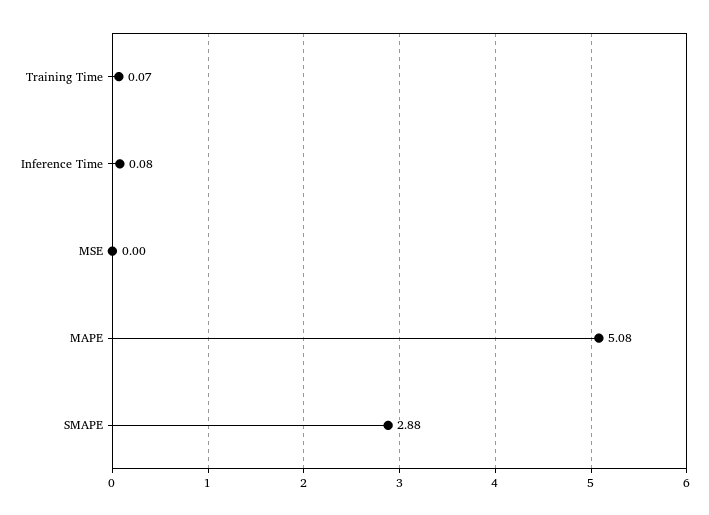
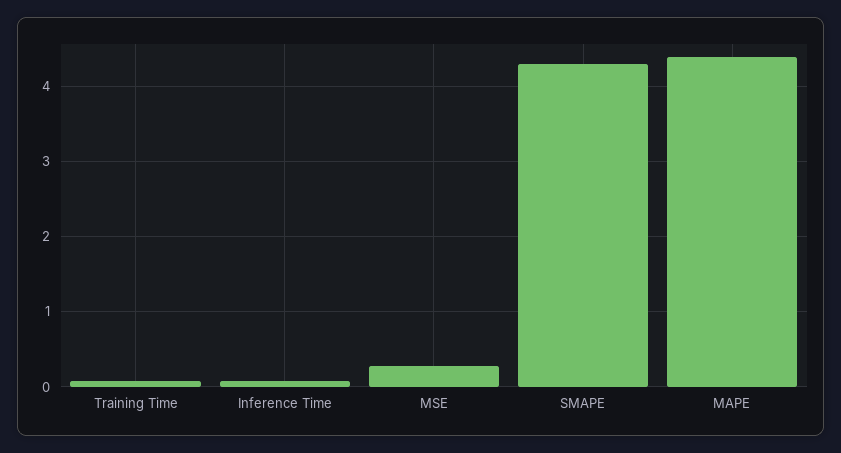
MSE: 0 -> 0.3
MAPE: 5.08 -> 4.4
SMAPE: 2.88 -> 4.3

